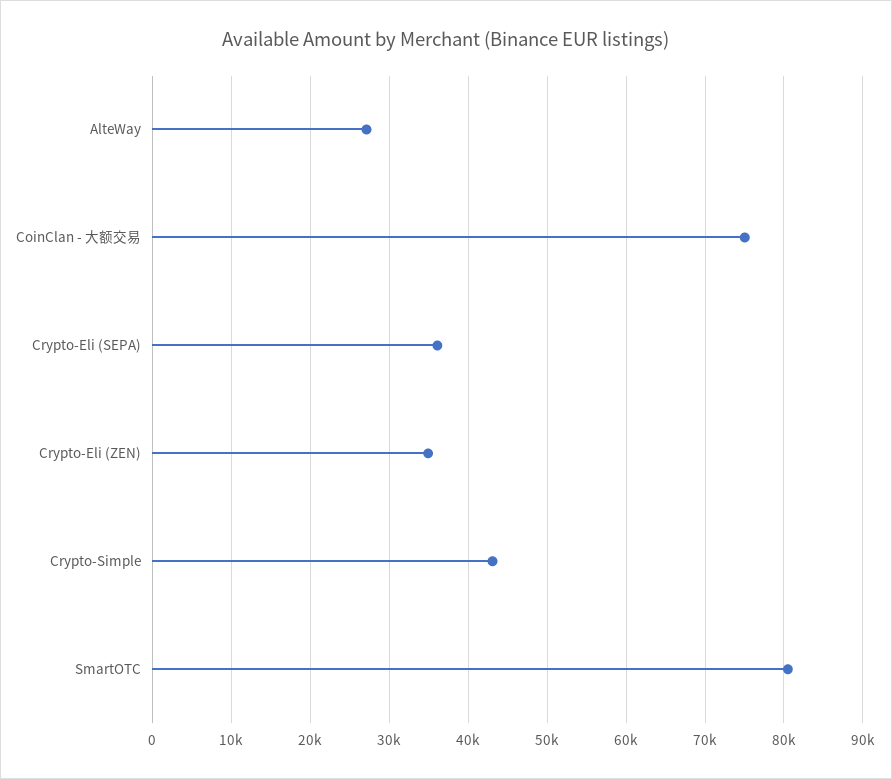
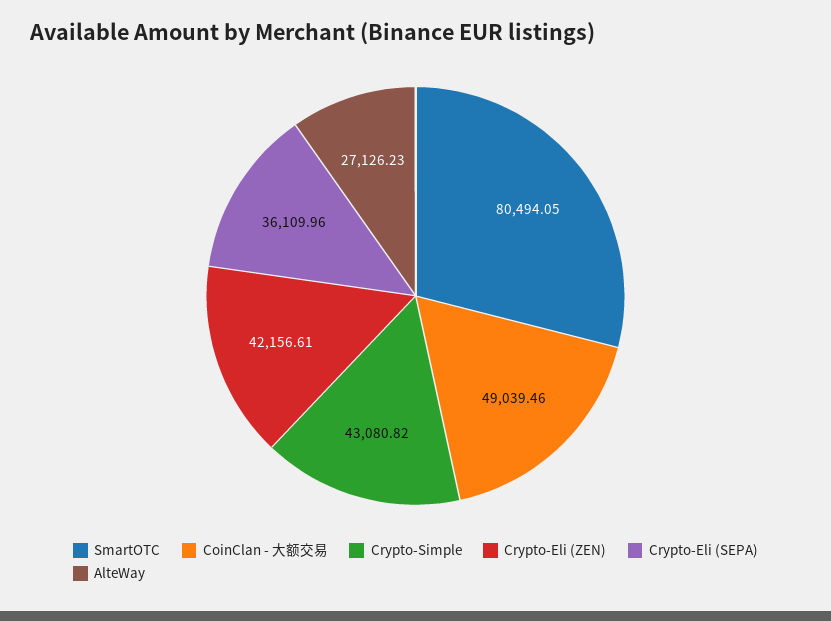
CoinClan - 大额交易: 75000 -> 49039.46
Crypto-Eli (ZEN): 35000 -> 42156.61

